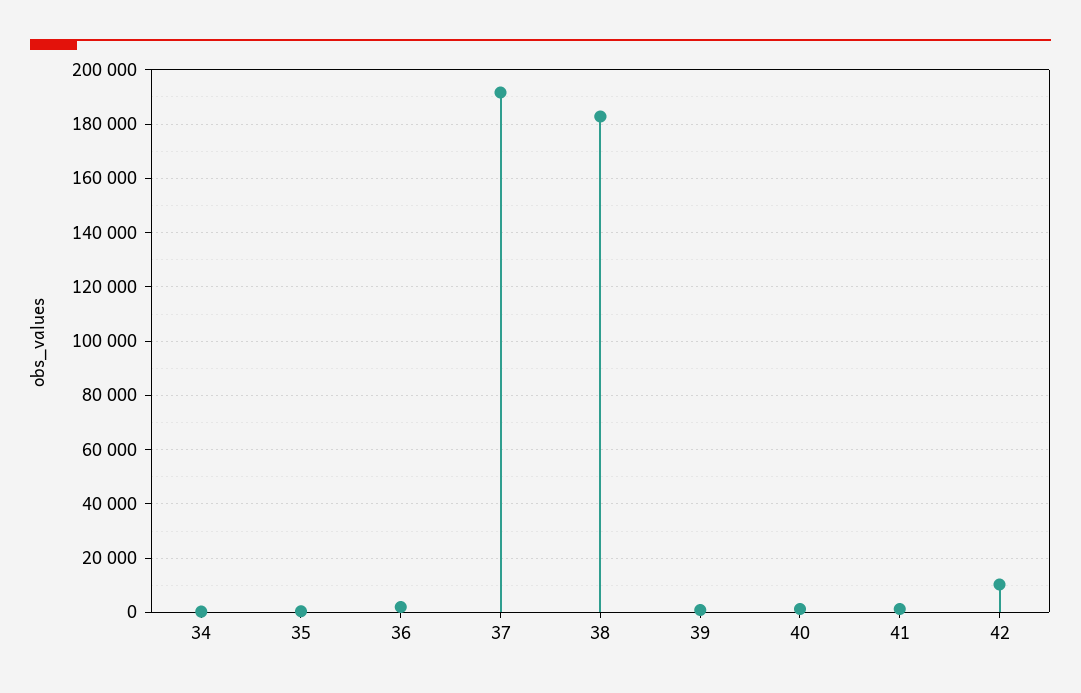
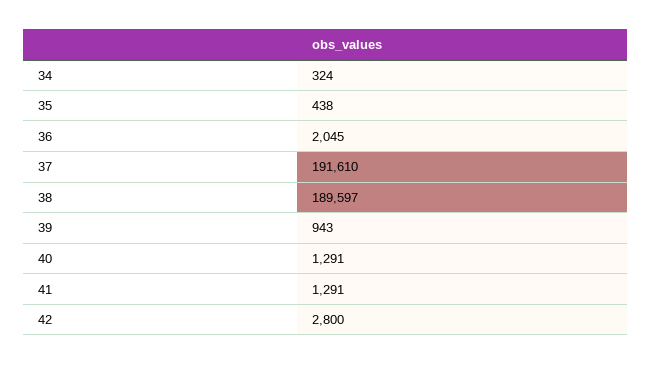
38: 182500 -> 189597
42: 10000 -> 2800

